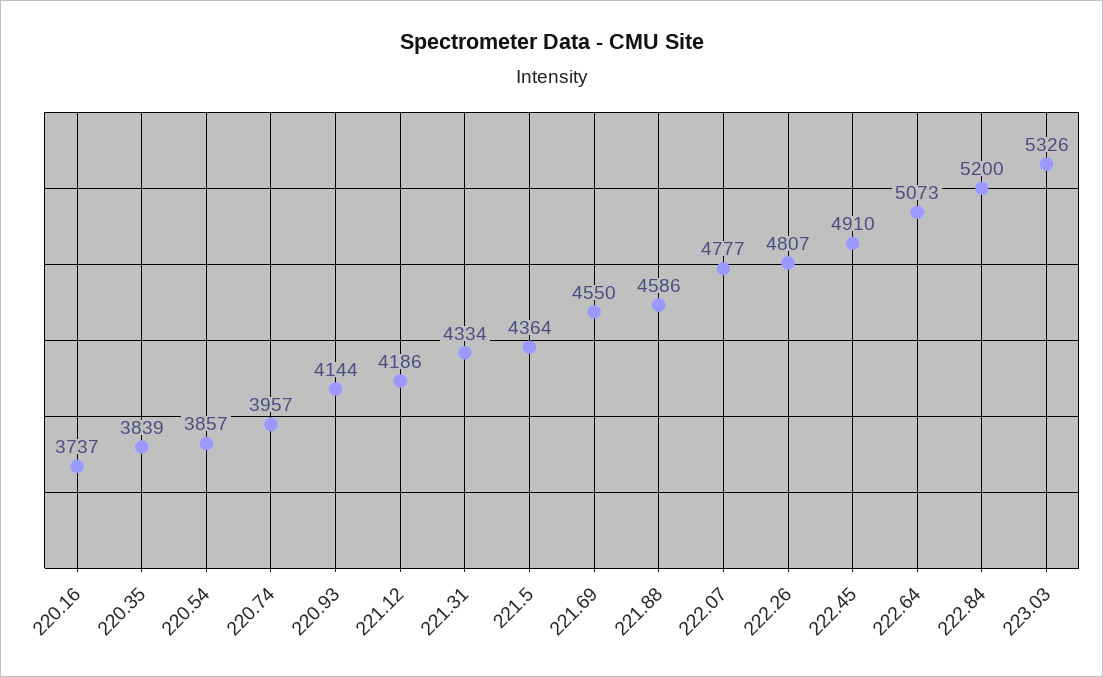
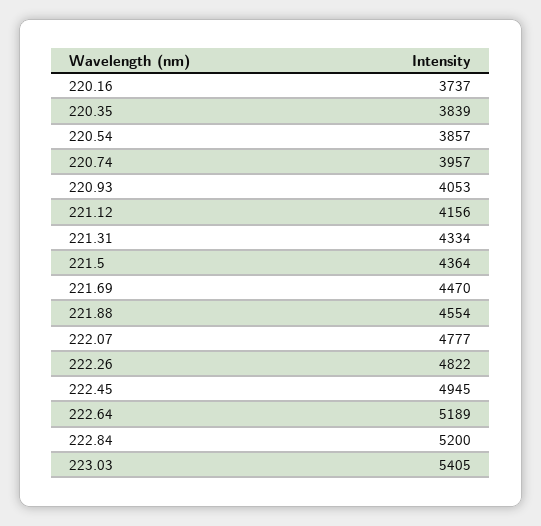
220.93: 4144 -> 4053
221.12: 4186 -> 4156
221.69: 4550 -> 4470
221.88: 4586 -> 4554
222.26: 4807 -> 4822
222.45: 4910 -> 4945
222.64: 5073 -> 5189
223.03: 5326 -> 5405

